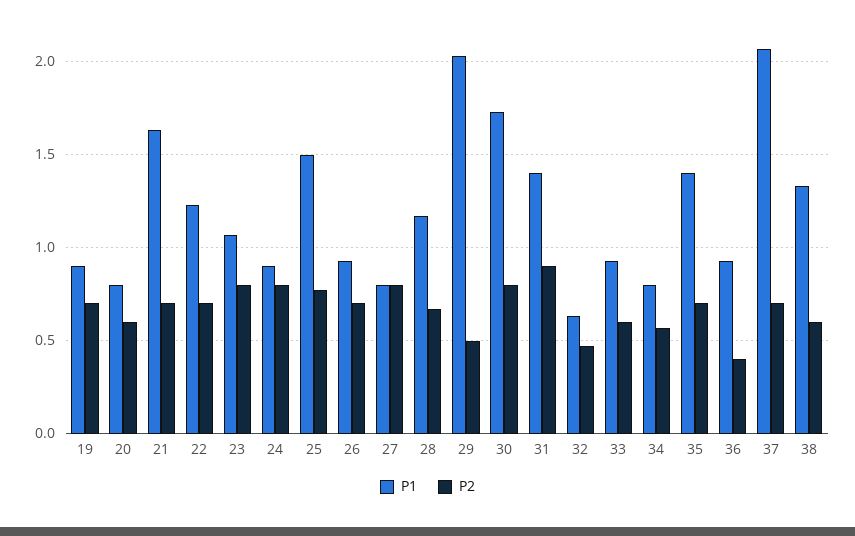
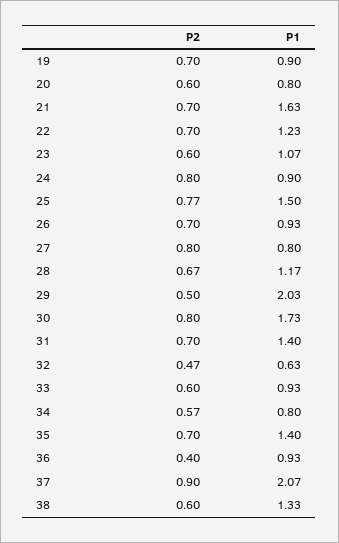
P2, 23: 0.8 -> 0.6
P2, 31: 0.9 -> 0.7
P2, 37: 0.7 -> 0.9

